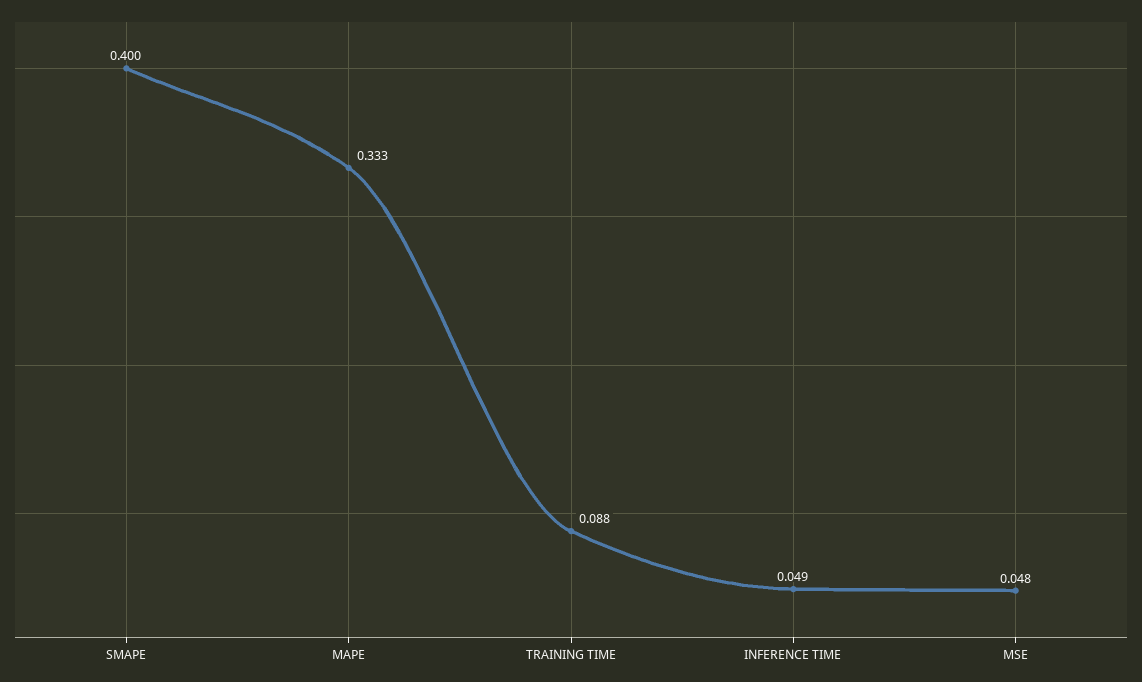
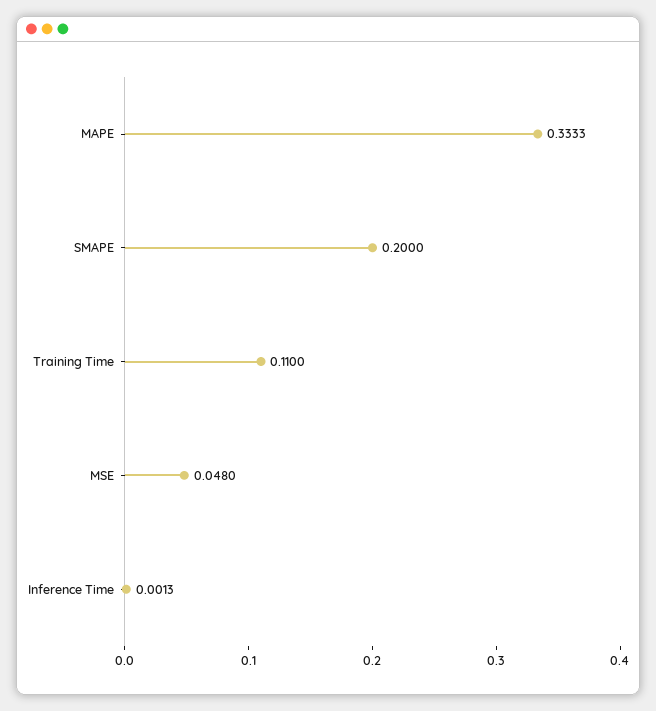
SMAPE: 0.4 -> 0.2
TRAINING TIME: 0.088 -> 0.11
INFERENCE TIME: 0.049 -> 0.0013

